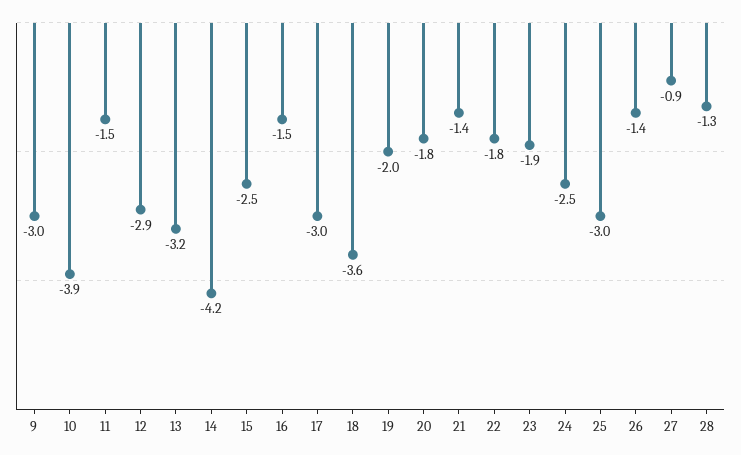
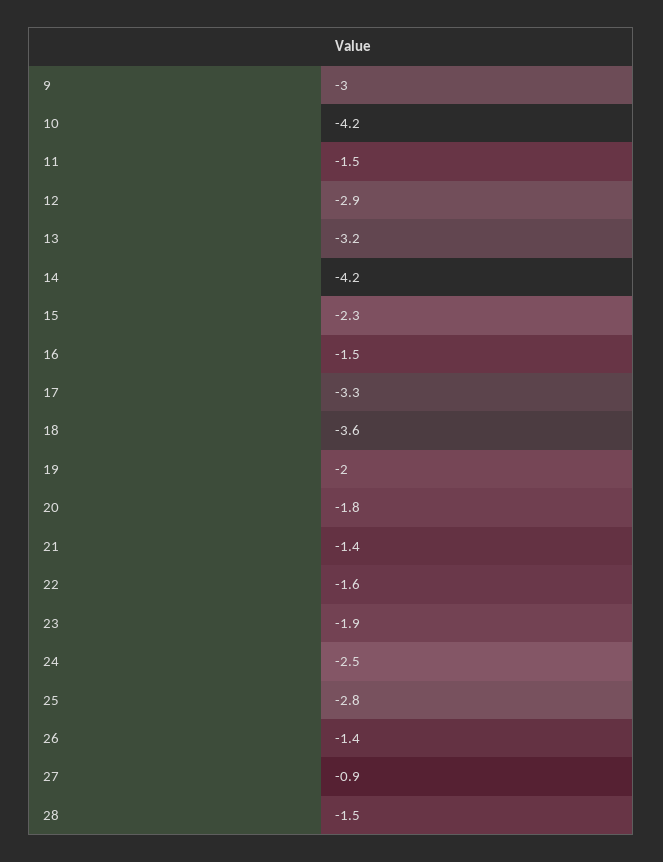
10: -3.9 -> -4.2
15: -2.5 -> -2.3
17: -3 -> -3.3
22: -1.8 -> -1.6
25: -3 -> -2.8
28: -1.3 -> -1.5

